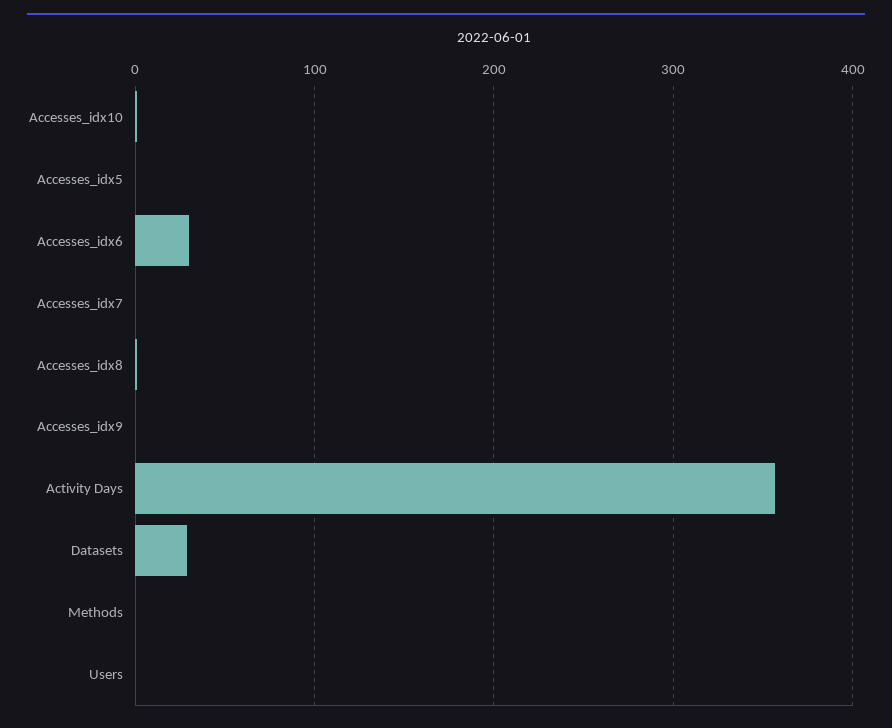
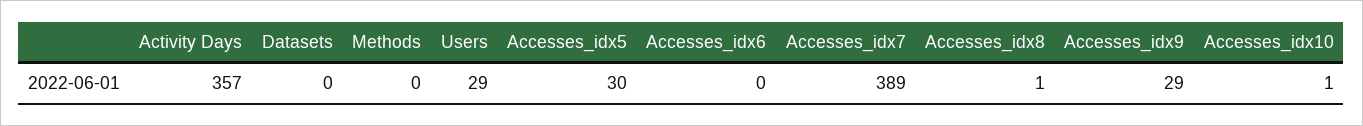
Accesses_idx5: 0 -> 30
Accesses_idx6: 30 -> 0
Accesses_idx7: 0 -> 389
Accesses_idx9: 0 -> 29
Datasets: 30 -> 0
Users: 0 -> 29

